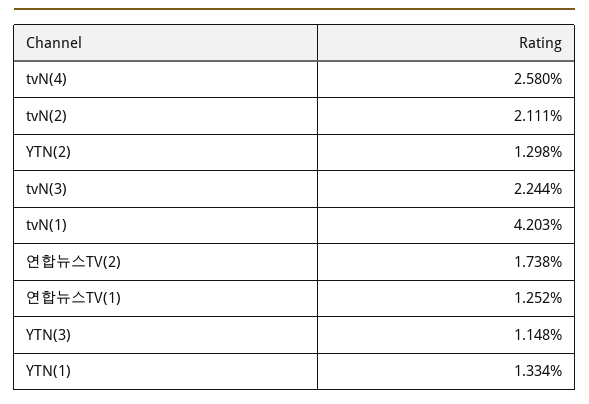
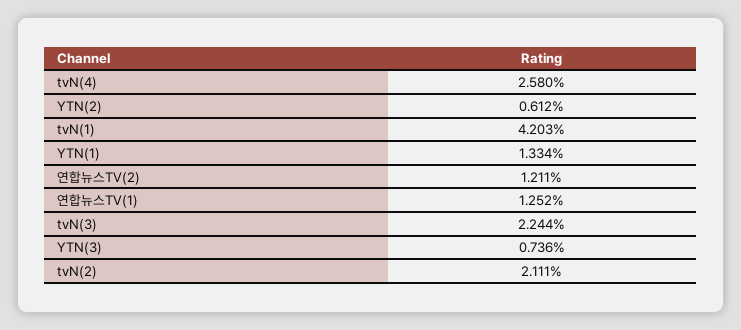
YTN(2): 1.298 -> 0.612
연합뉴스TV(2): 1.738 -> 1.211
YTN(3): 1.148 -> 0.736

